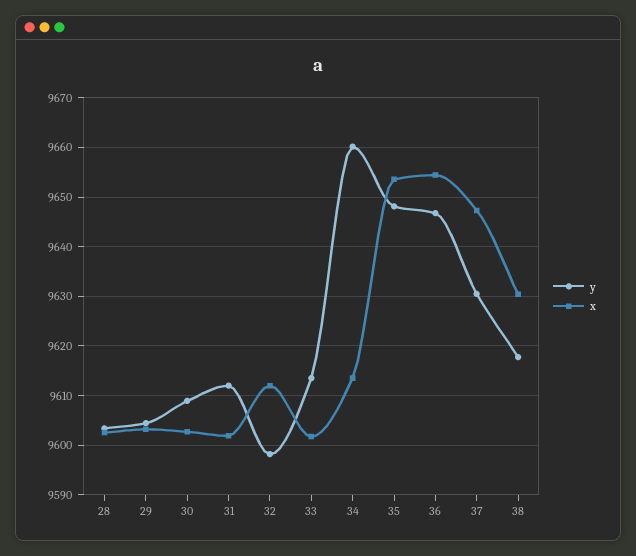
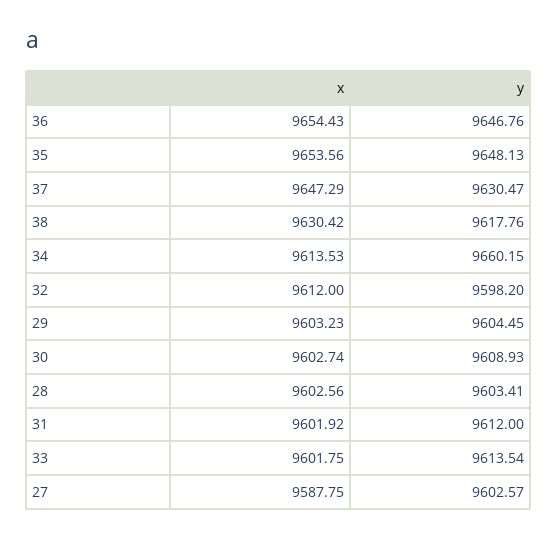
x, 27: none -> 9587.75
y, 27: none -> 9602.57

